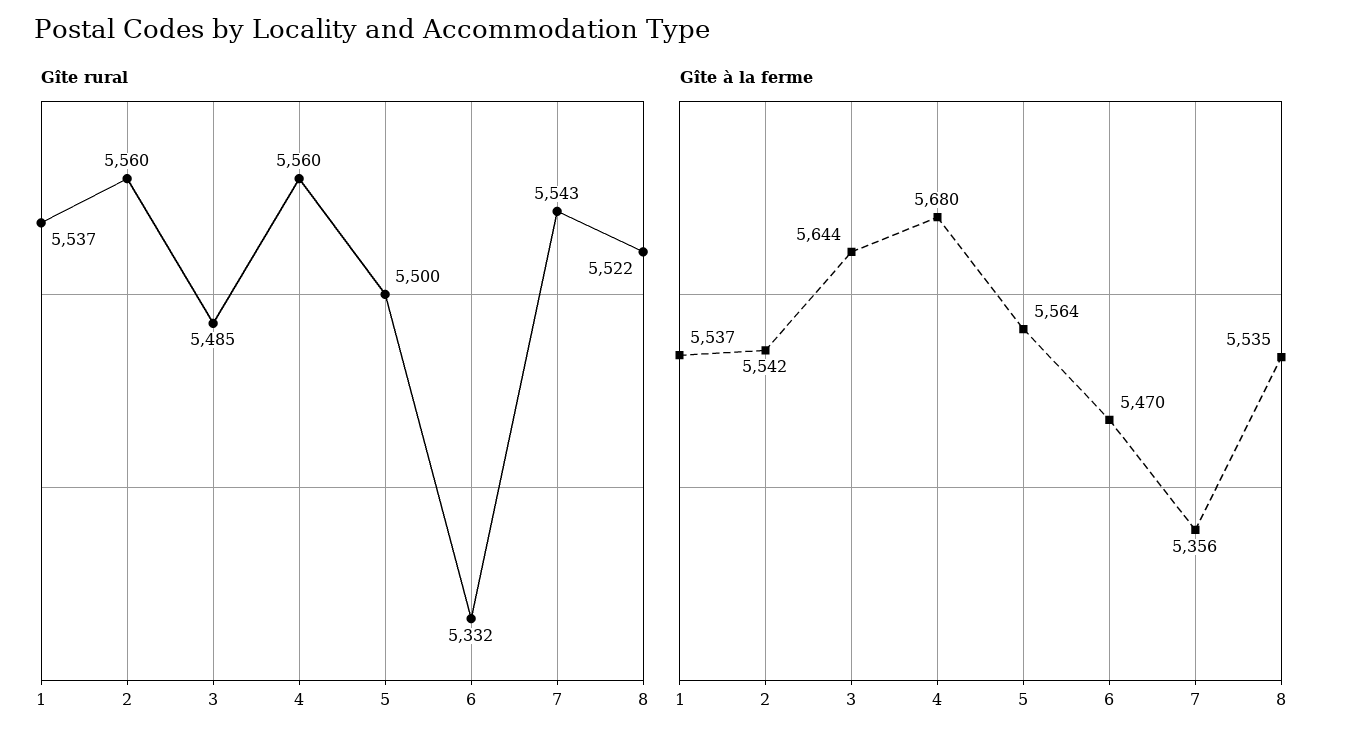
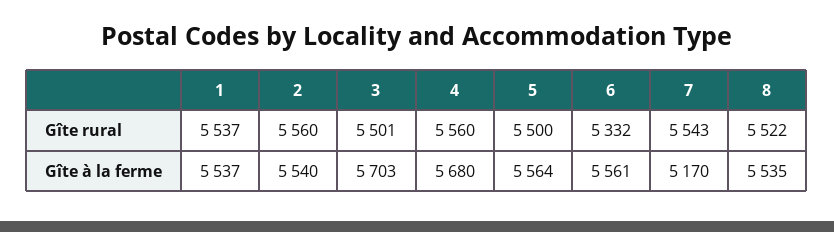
Gîte rural, 3: 5485 -> 5501
Gîte à la ferme, 2: 5542 -> 5540
Gîte à la ferme, 3: 5644 -> 5703
Gîte à la ferme, 6: 5470 -> 5561
Gîte à la ferme, 7: 5356 -> 5170

